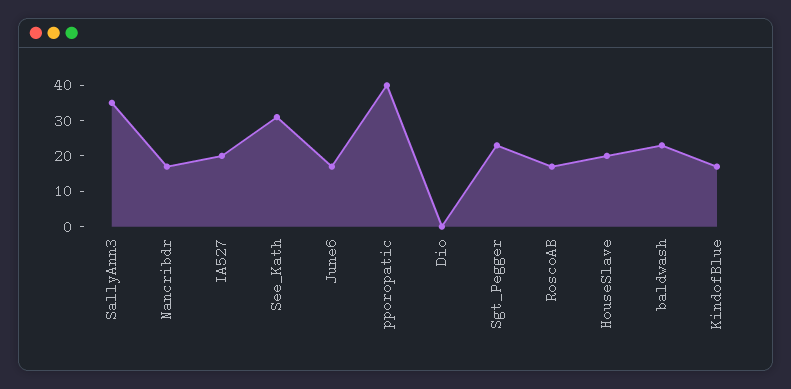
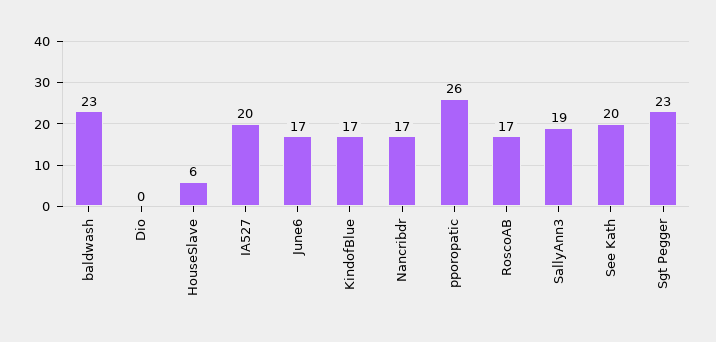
SallyAnn3: 35 -> 19
See_Kath: 30 -> 20
pporopatic: 40 -> 26
HouseSlave: 20 -> 6

